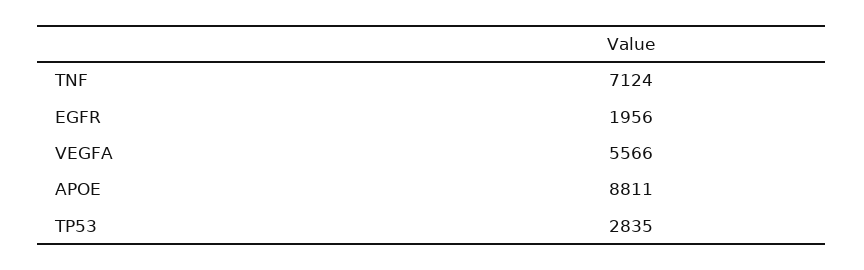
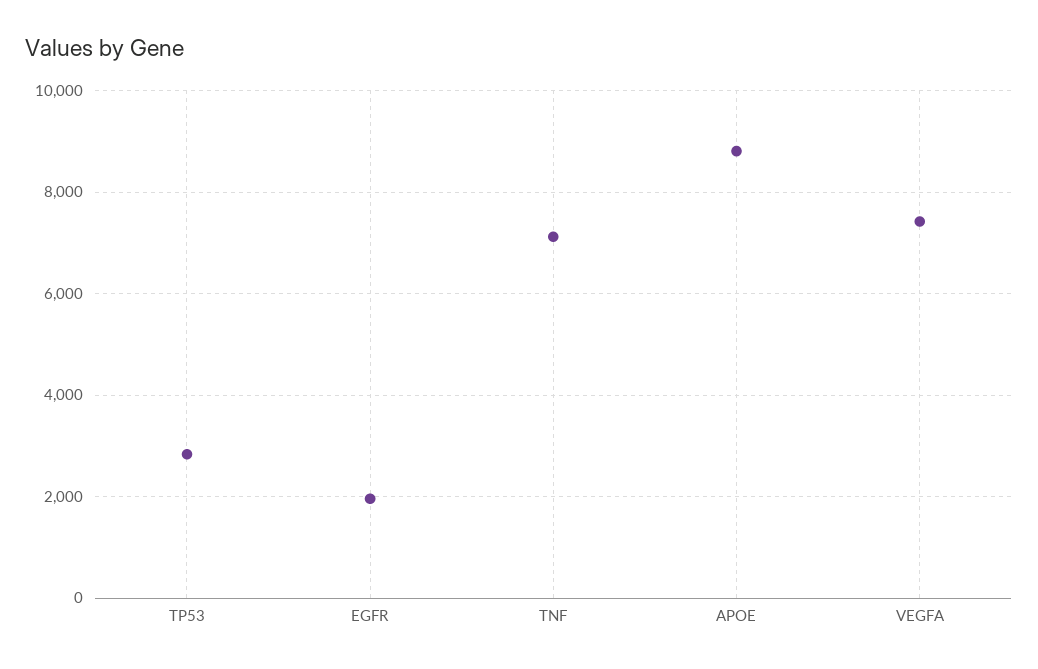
VEGFA: 5566 -> 7400

